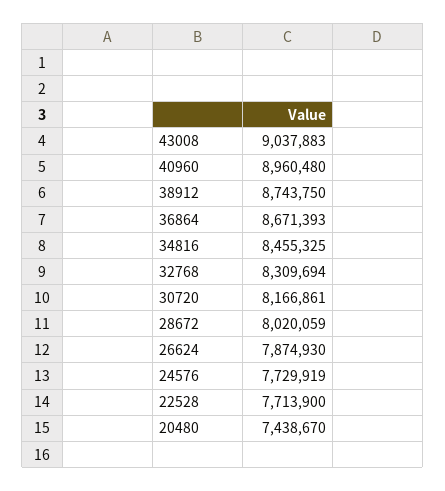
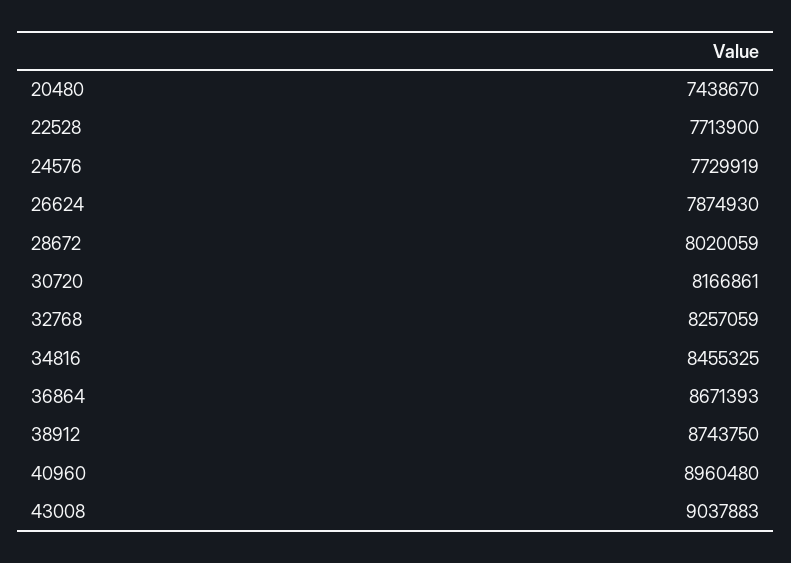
32768: 8309694 -> 8257059

